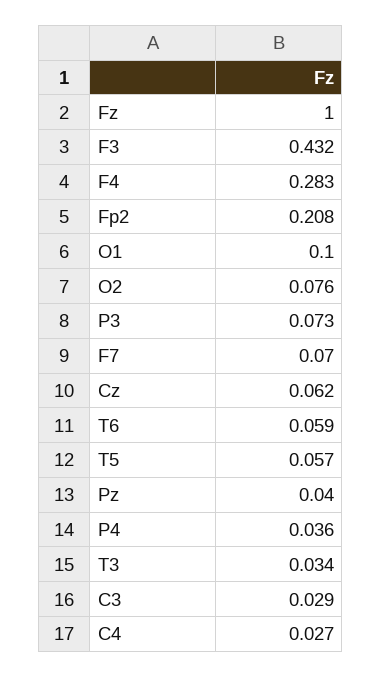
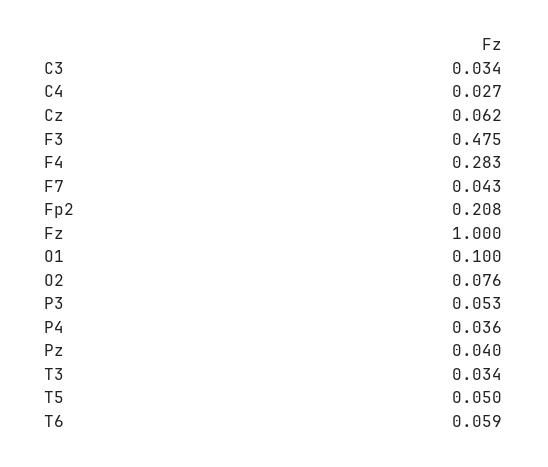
F3: 0.432 -> 0.475
P3: 0.073 -> 0.053
F7: 0.07 -> 0.043
T5: 0.057 -> 0.05
C3: 0.029 -> 0.034

